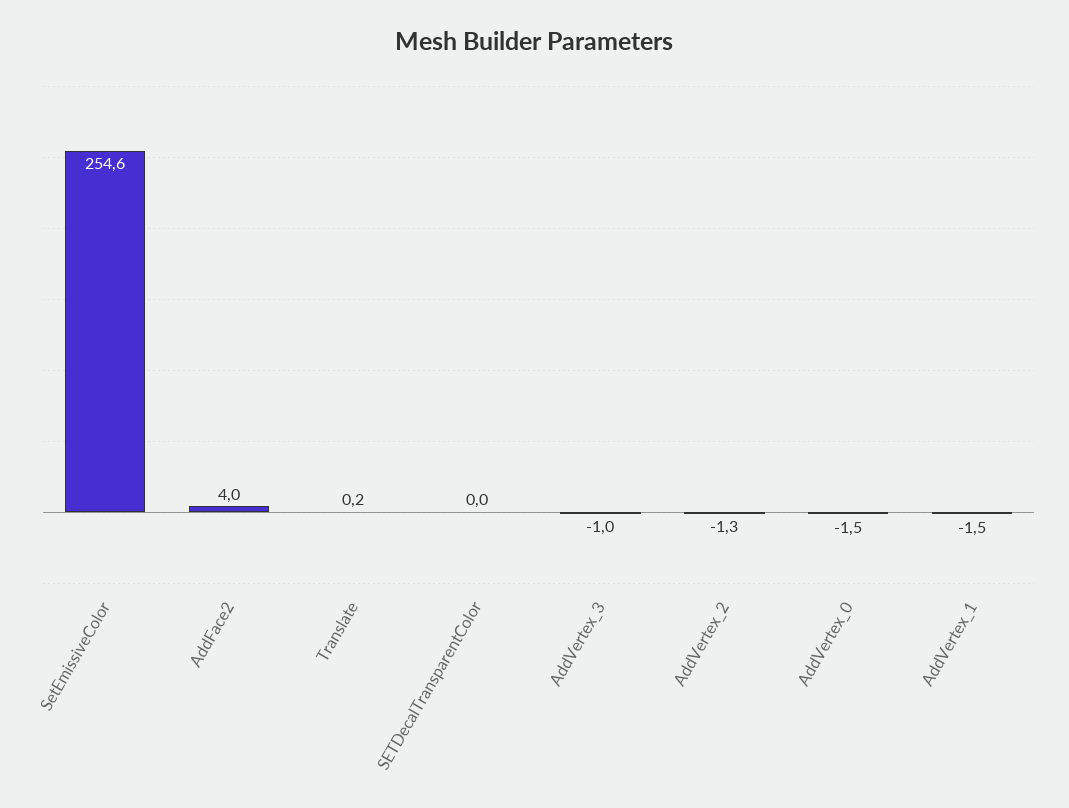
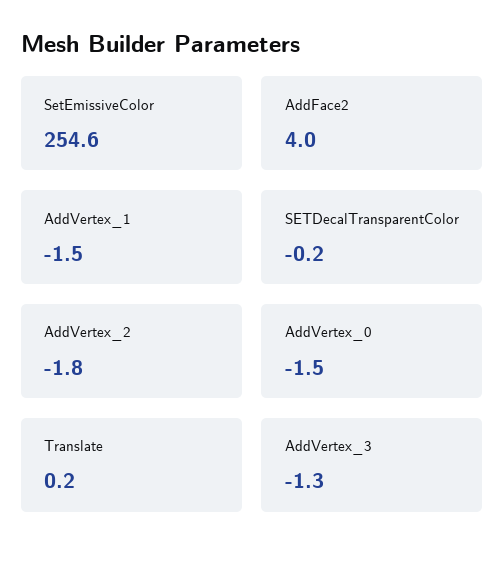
SETDecalTransparentColor: 0 -> -0.2
AddVertex_3: -1 -> -1.3
AddVertex_2: -1.3 -> -1.8

